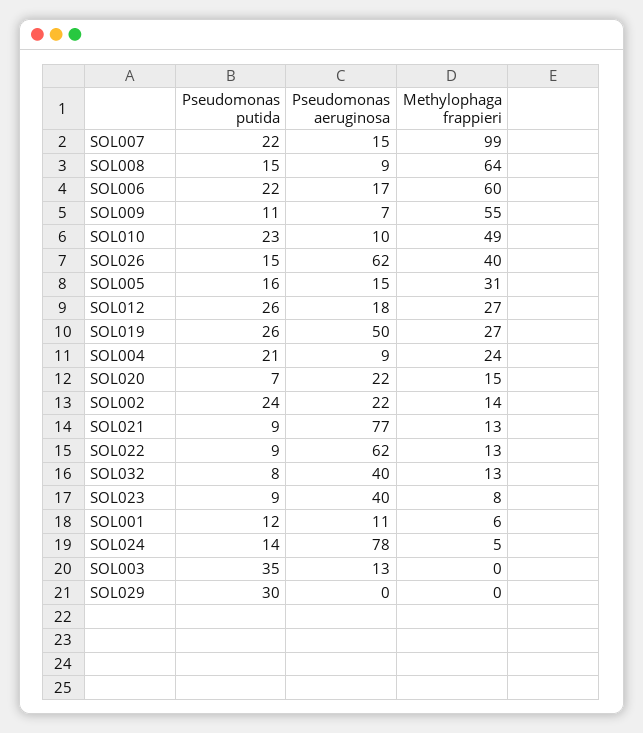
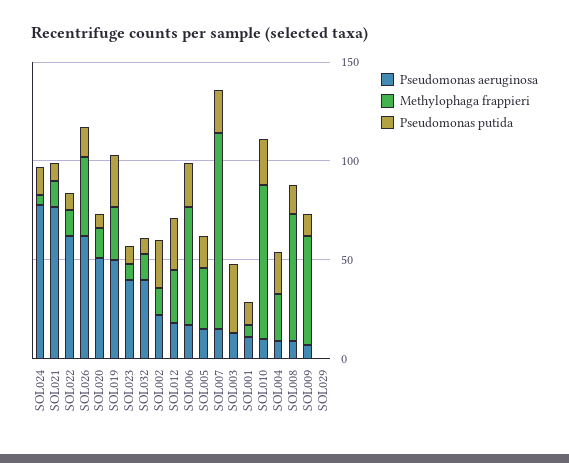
Methylophaga frappieri, SOL010: 49 -> 80
Pseudomonas aeruginosa, SOL020: 22 -> 50
Pseudomonas putida, SOL029: 30 -> 0

